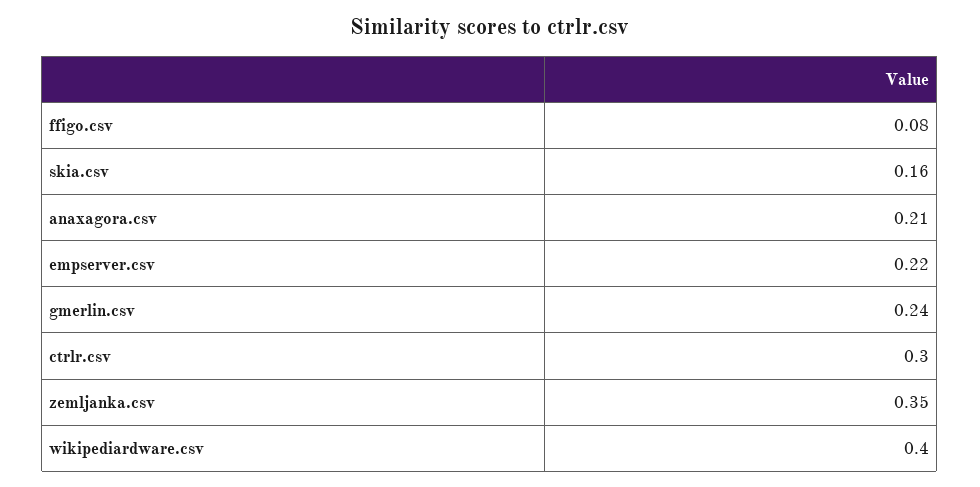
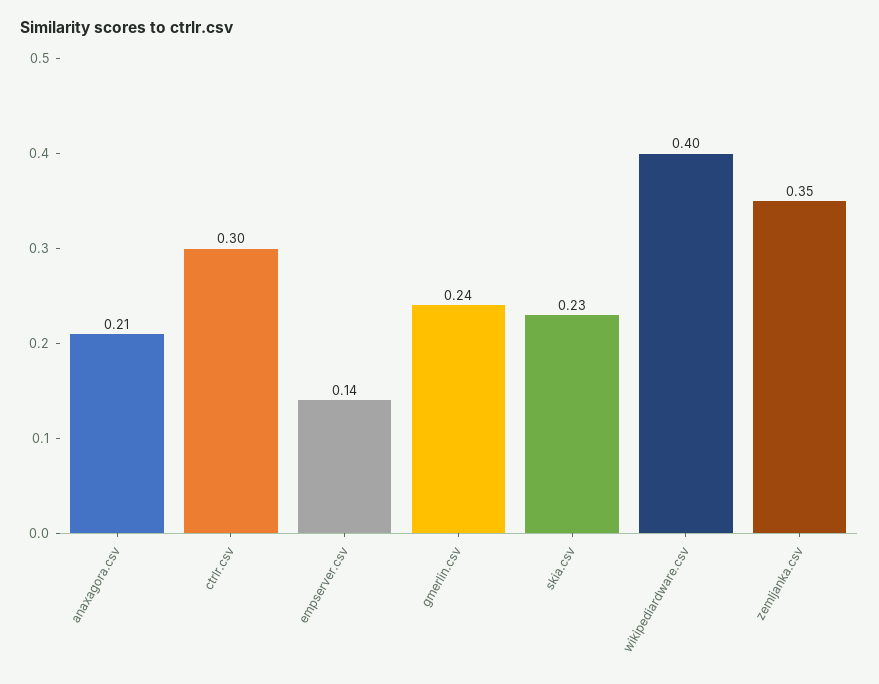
ffigo.csv: 0.08 -> none
skia.csv: 0.16 -> 0.23
empserver.csv: 0.22 -> 0.14

